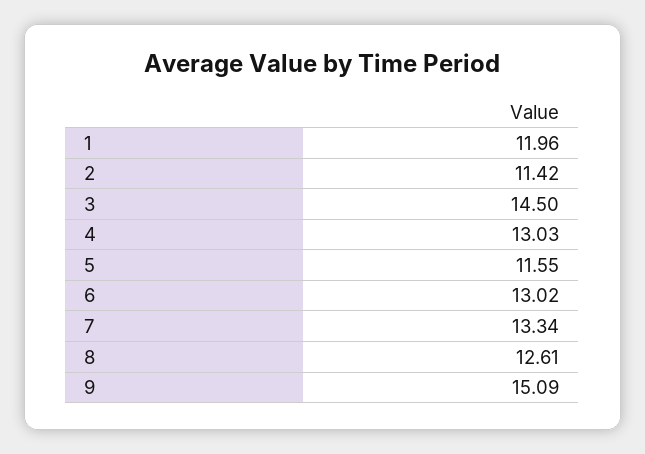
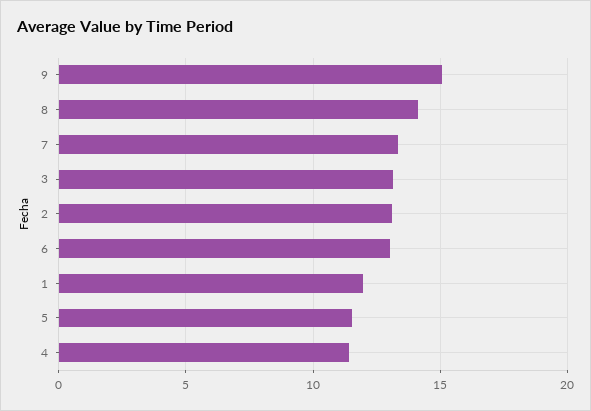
2: 11.42 -> 13
3: 14.5 -> 13
4: 13.03 -> 11.5
8: 12.61 -> 14

